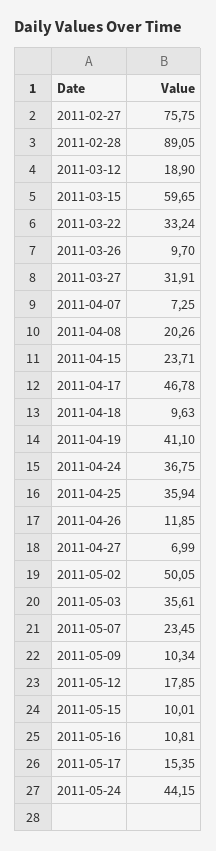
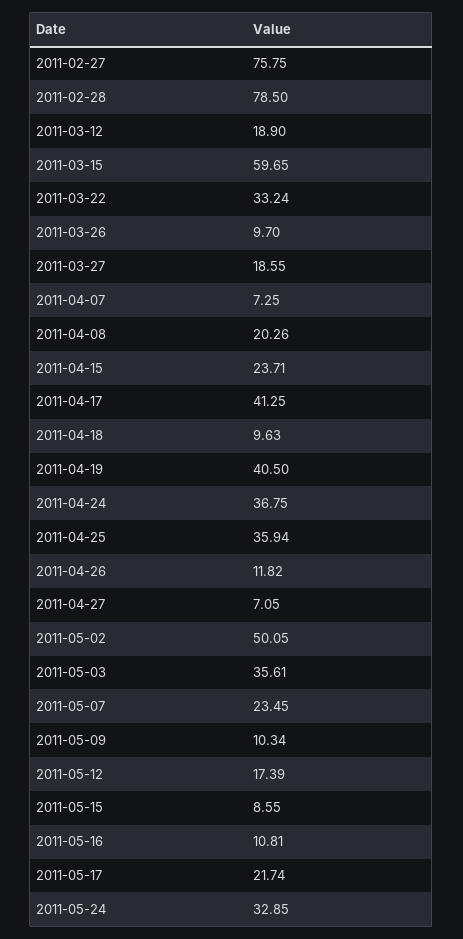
2011-02-28: 89.05 -> 78.5
2011-03-27: 31.91 -> 18.55
2011-04-17: 46.78 -> 41.25
2011-04-19: 41.1 -> 40.5
2011-04-26: 11.85 -> 11.82
2011-04-27: 6.99 -> 7.05
2011-05-12: 17.85 -> 17.39
2011-05-15: 10.01 -> 8.55
2011-05-17: 15.35 -> 21.74
2011-05-24: 44.15 -> 32.85

